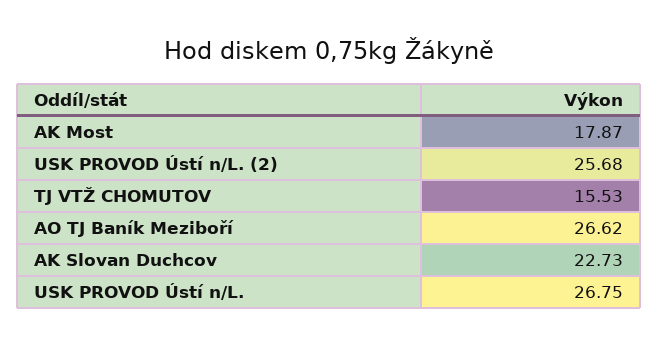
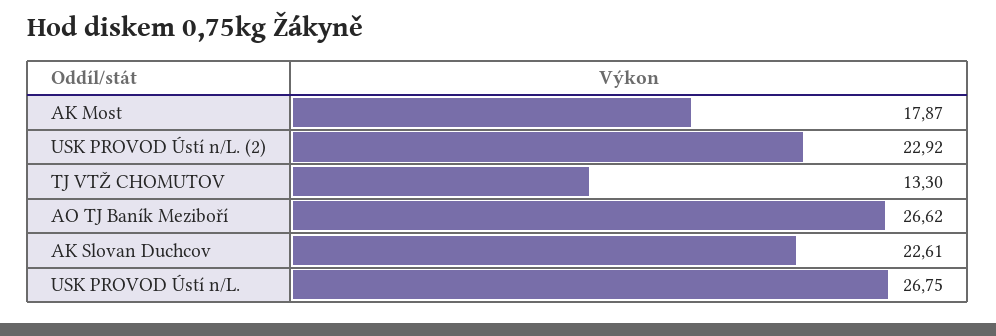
USK PROVOD Ústí n/L. (2): 25.68 -> 22.92
TJ VTŽ CHOMUTOV: 15.53 -> 13.3
AK Slovan Duchcov: 22.73 -> 22.61

